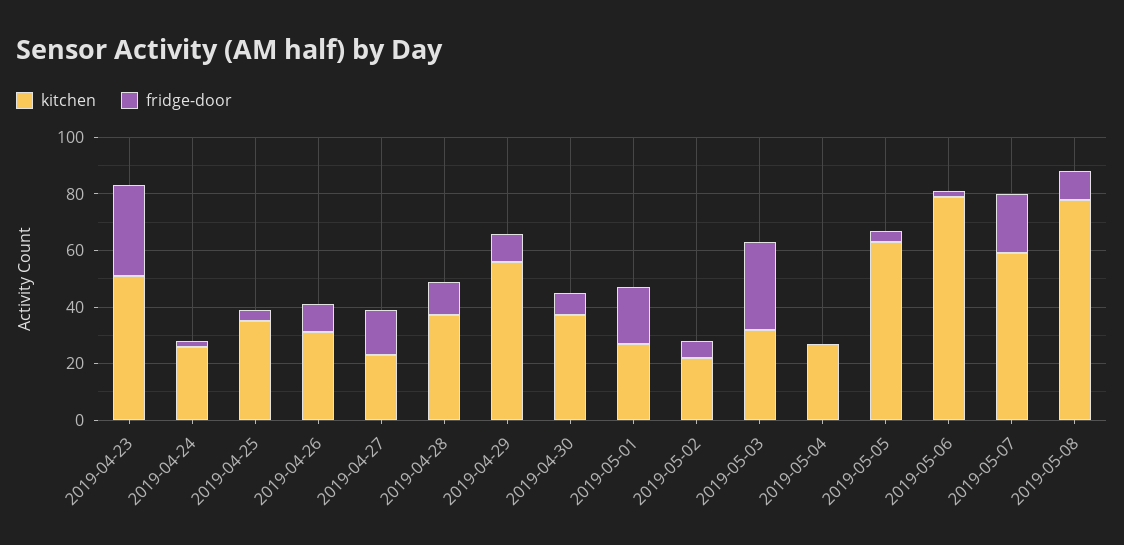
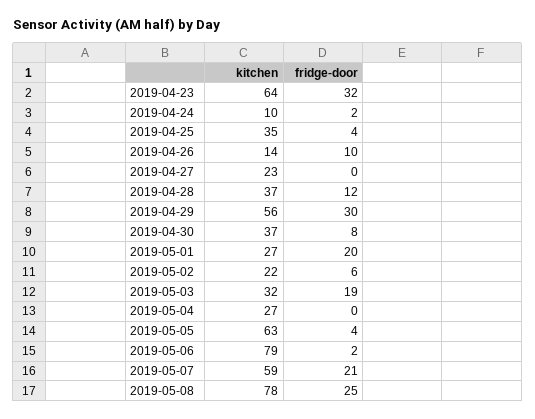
kitchen, 2019-04-23: 50 -> 64
kitchen, 2019-04-24: 25 -> 10
kitchen, 2019-04-26: 30 -> 14
fridge-door, 2019-04-27: 15 -> 0
fridge-door, 2019-04-29: 10 -> 30
fridge-door, 2019-05-03: 30 -> 19
fridge-door, 2019-05-08: 10 -> 25

